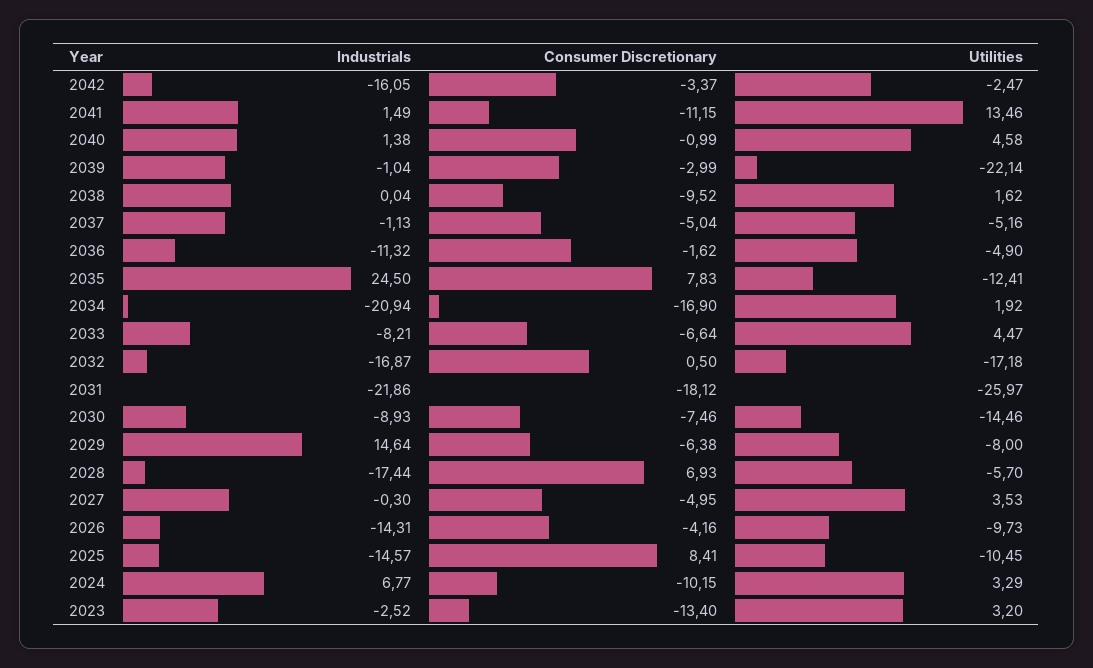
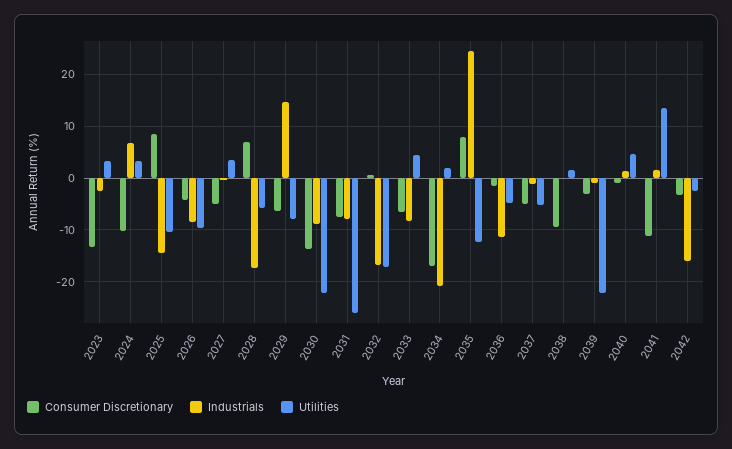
Industrials, 2031: -21.86 -> -8
Consumer Discretionary, 2031: -18.12 -> -8
Consumer Discretionary, 2030: -7.46 -> -14
Utilities, 2030: -14.46 -> -22
Industrials, 2026: -14.31 -> -8

